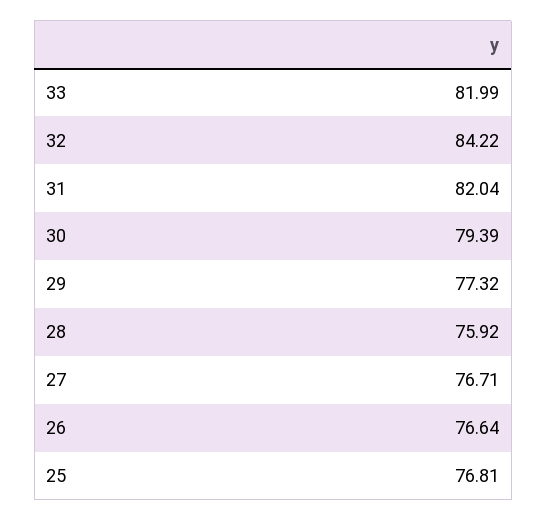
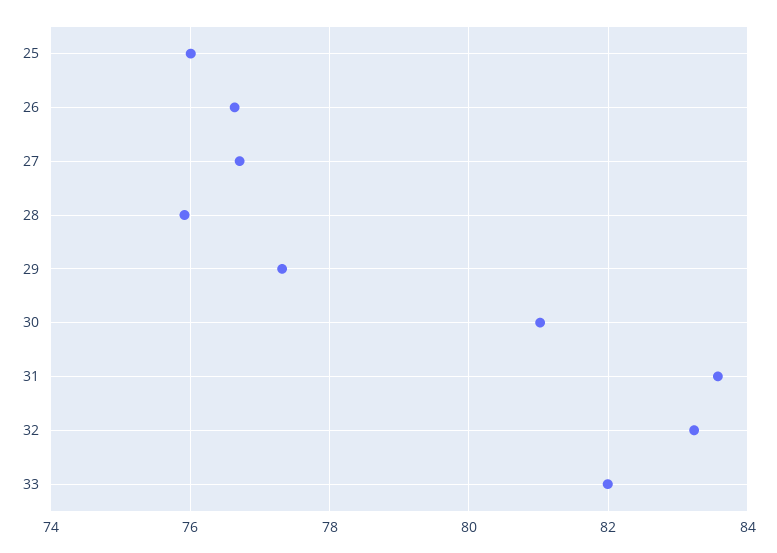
32: 84.22 -> 83.2
31: 82.04 -> 83.6
30: 79.39 -> 81
25: 76.81 -> 76

